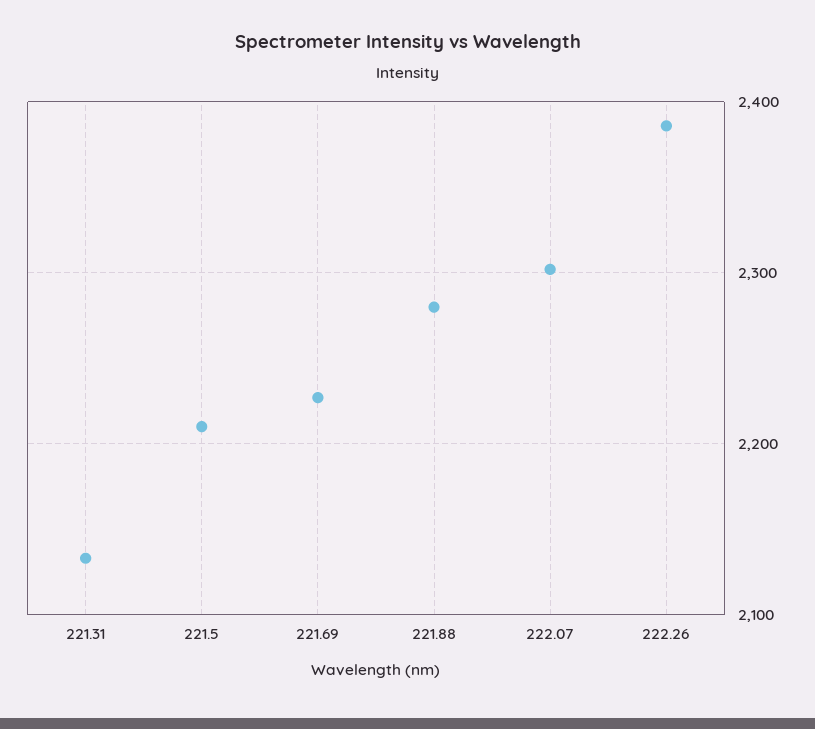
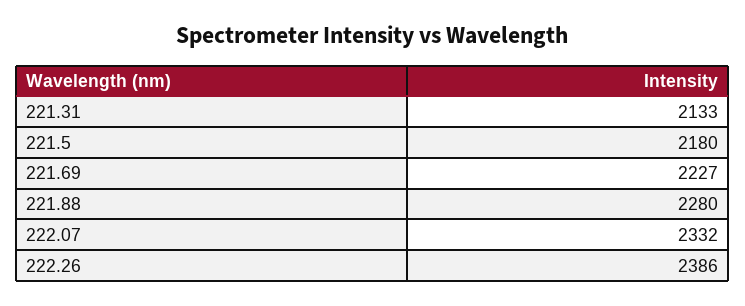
221.5: 2210 -> 2180
222.07: 2300 -> 2332

